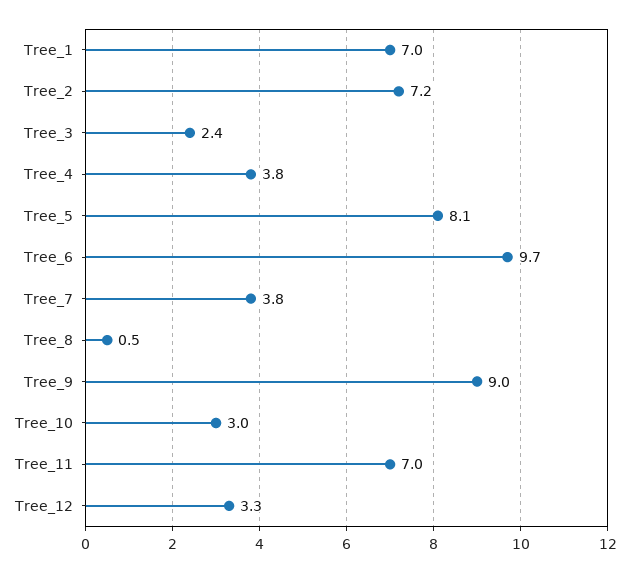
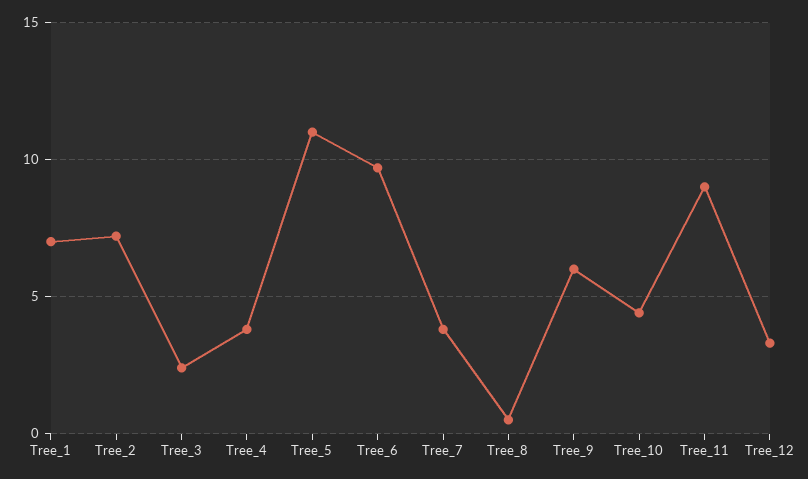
Tree_5: 8.1 -> 11
Tree_9: 9 -> 6
Tree_10: 3 -> 4.5
Tree_11: 7 -> 9

